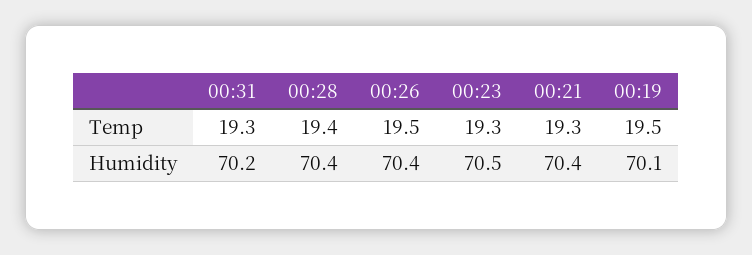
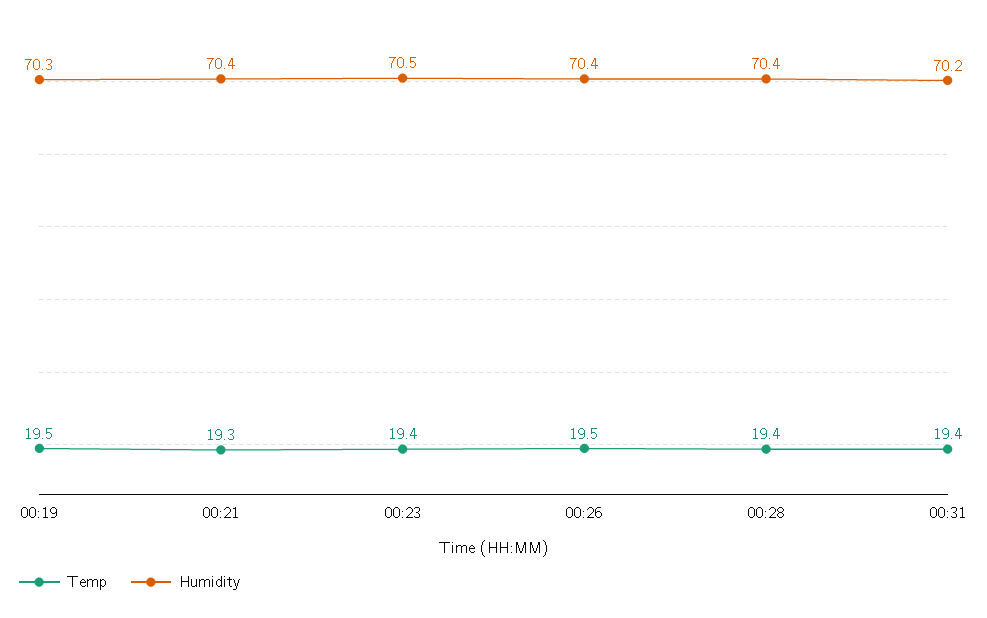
Temp, 00:31: 19.3 -> 19.4
Temp, 00:23: 19.3 -> 19.4
Humidity, 00:19: 70.1 -> 70.3

